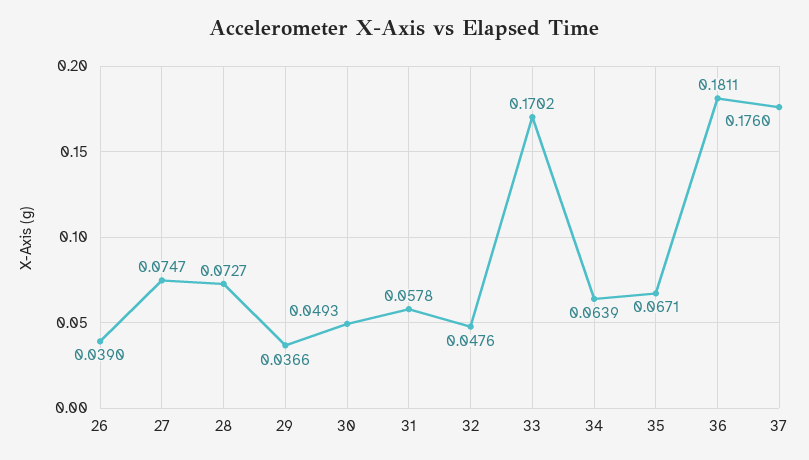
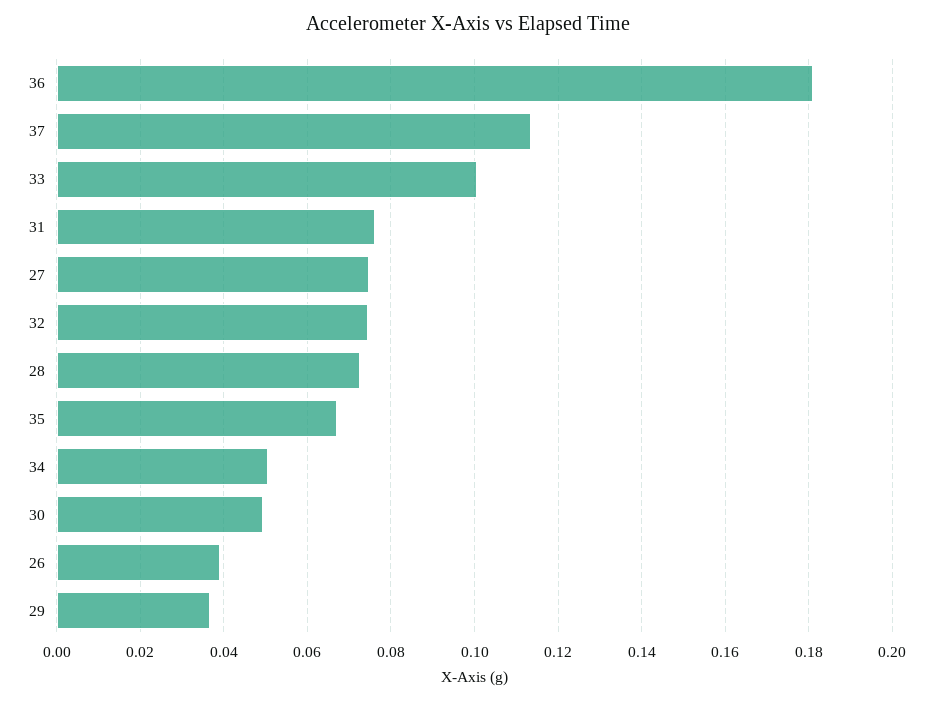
31: 0.0578 -> 0.076
32: 0.0476 -> 0.074
33: 0.1702 -> 0.1
34: 0.0639 -> 0.05
37: 0.176 -> 0.114

